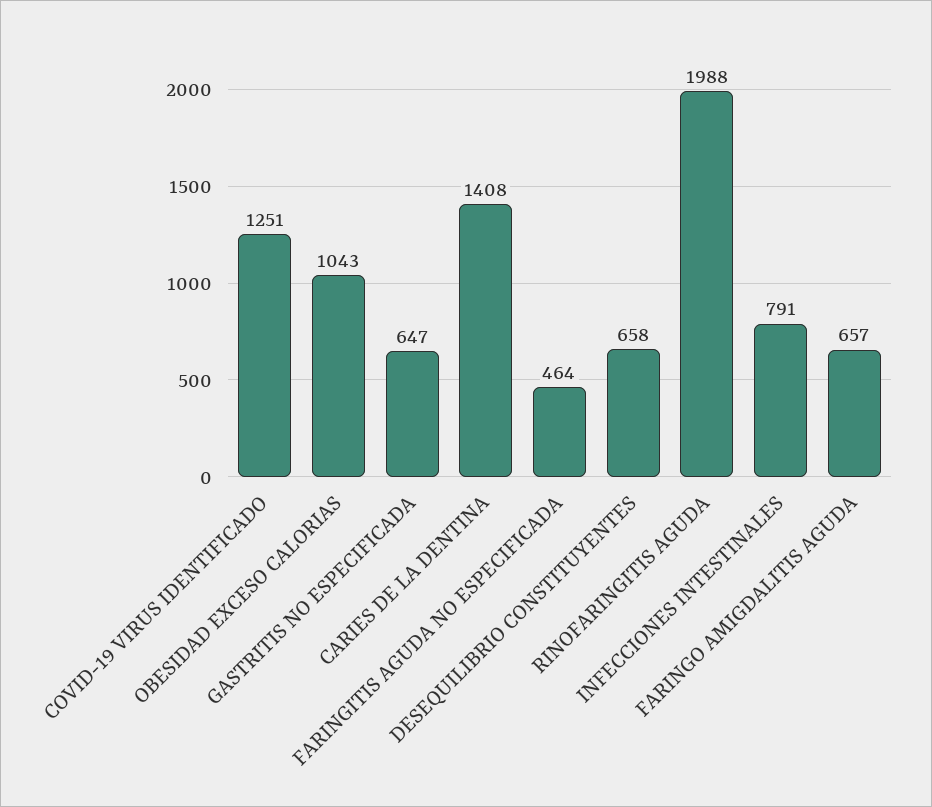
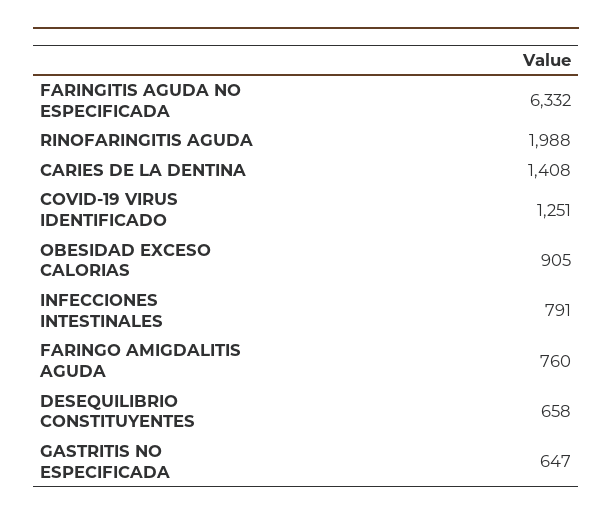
OBESIDAD EXCESO CALORIAS: 1043 -> 905
FARINGITIS AGUDA NO ESPECIFICADA: 464 -> 6332
FARINGO AMIGDALITIS AGUDA: 657 -> 760

